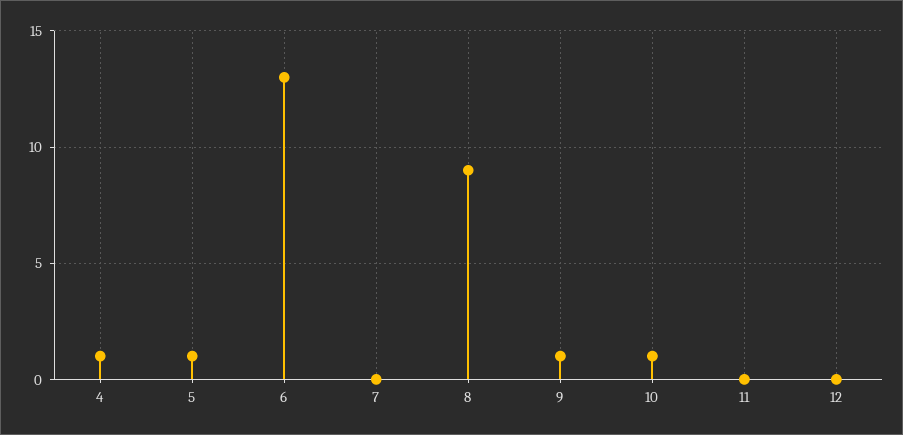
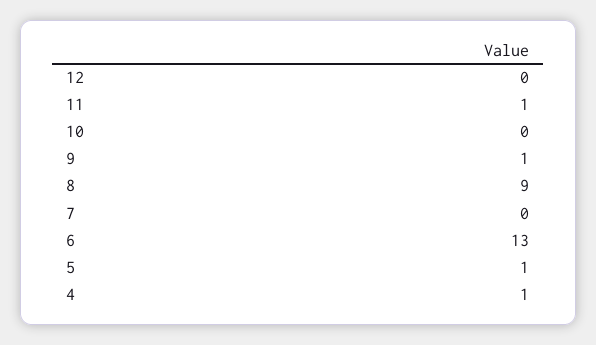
10: 1 -> 0
11: 0 -> 1

